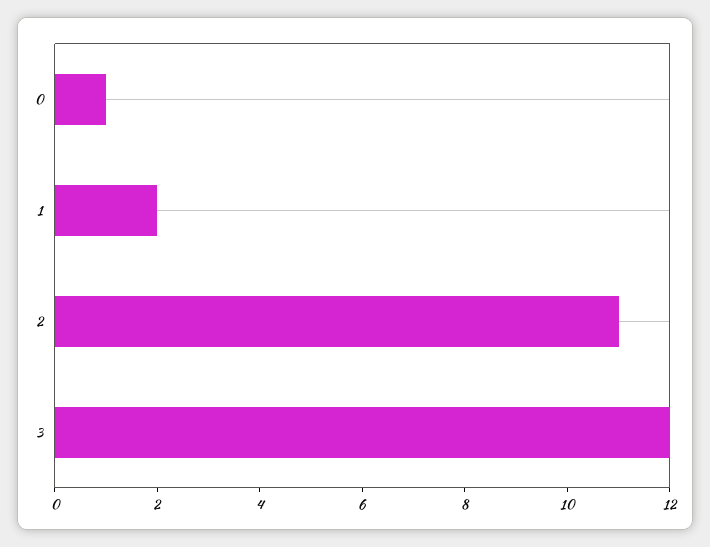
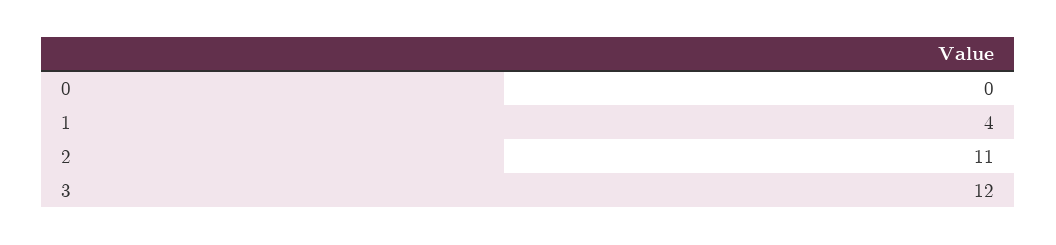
0: 1 -> 0
1: 2 -> 4

